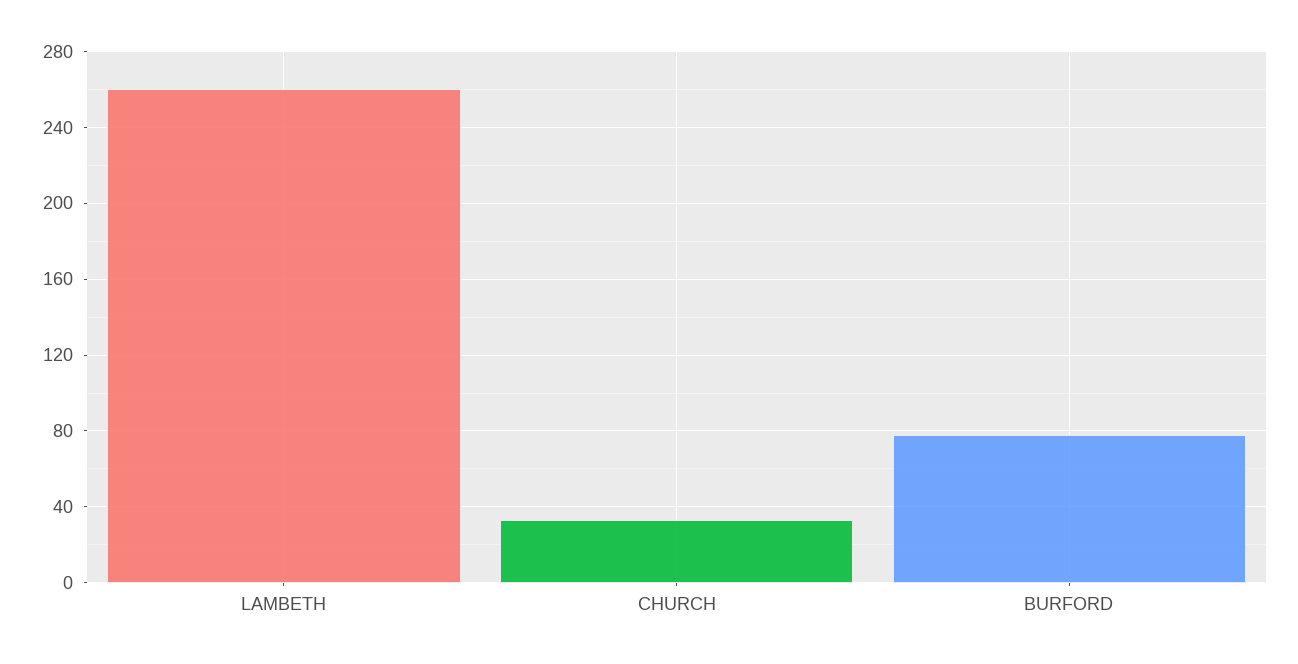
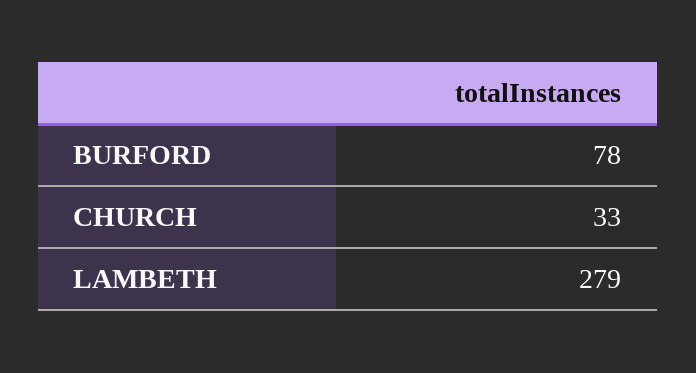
LAMBETH: 260 -> 279

